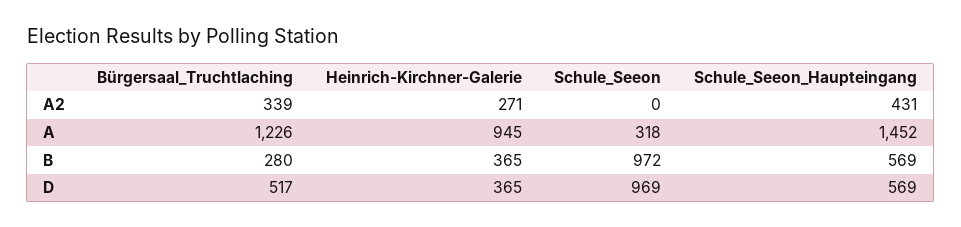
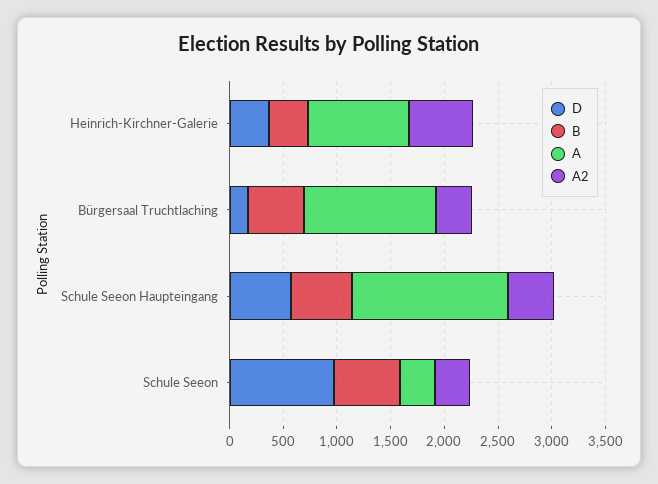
A2, Heinrich-Kirchner-Galerie: 271 -> 600
A2, Schule_Seeon: 0 -> 300
B, Bürgersaal_Truchtlaching: 280 -> 500
B, Schule_Seeon: 972 -> 600
D, Bürgersaal_Truchtlaching: 517 -> 200

